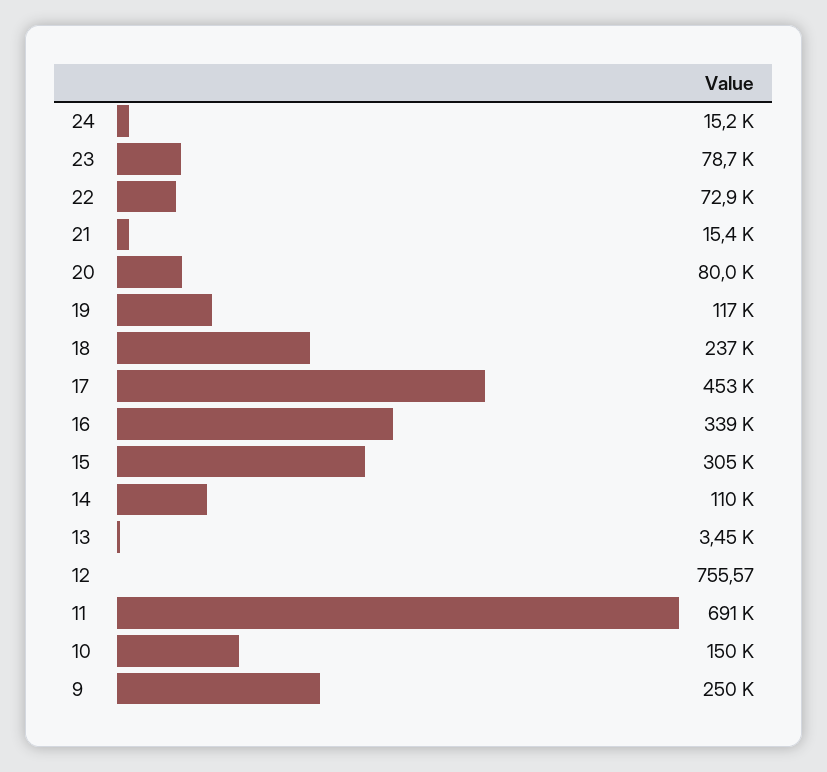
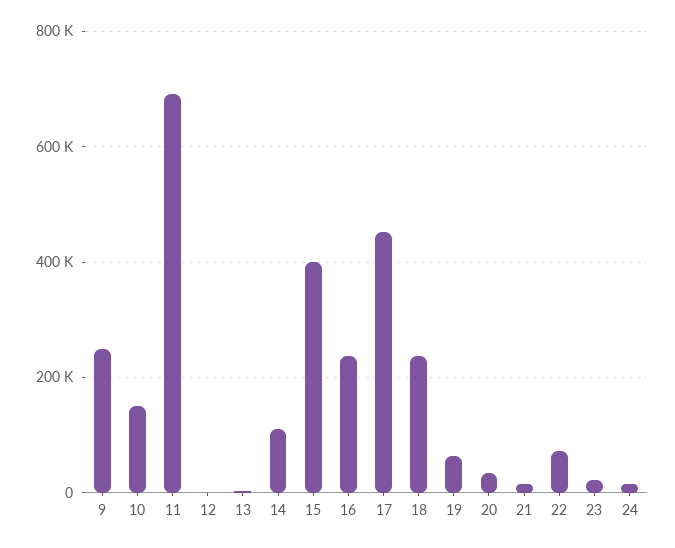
23: 78700 -> 20000
20: 80000 -> 40000
19: 117000 -> 60000
16: 339000 -> 240000
15: 305000 -> 400000

